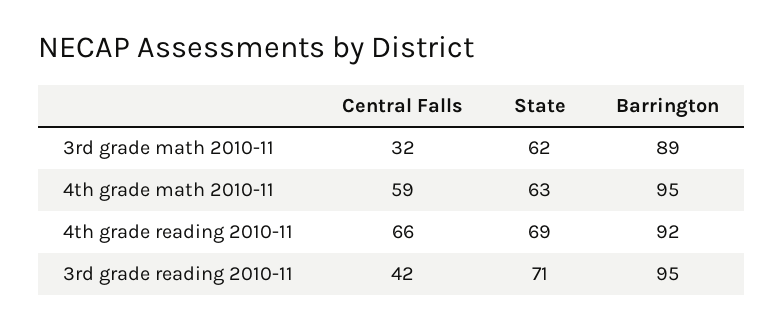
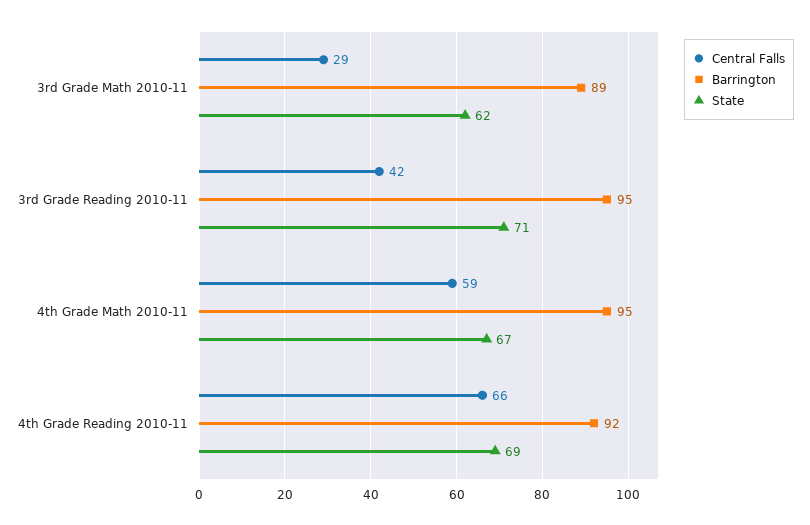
Central Falls, 3rd grade math 2010-11: 32 -> 29
State, 4th grade math 2010-11: 63 -> 67

